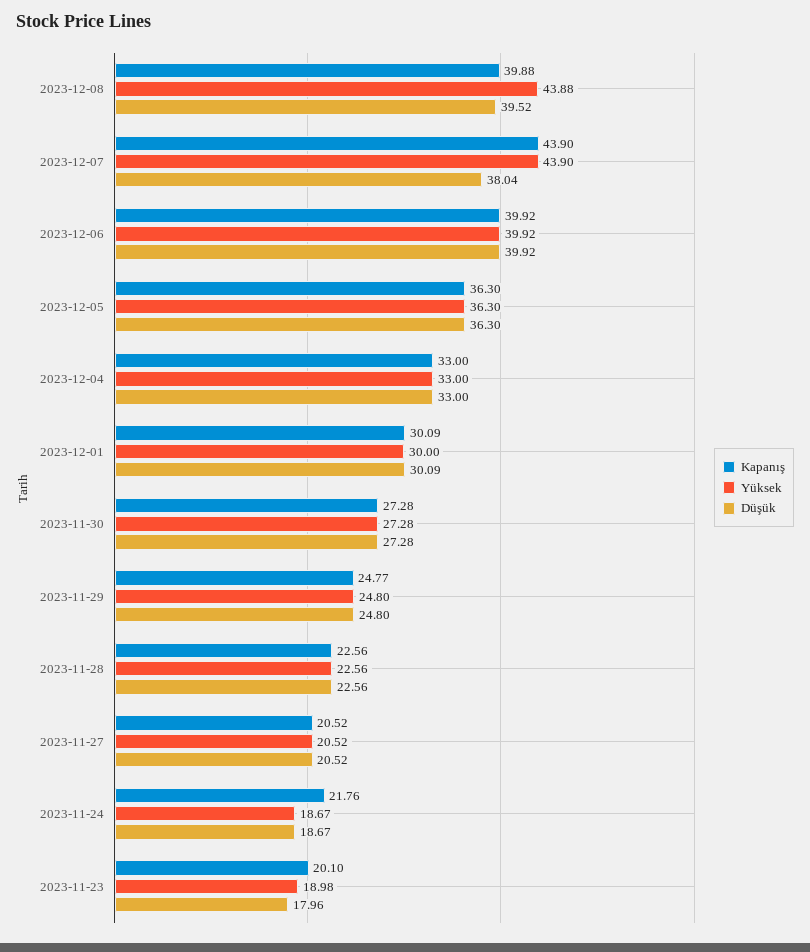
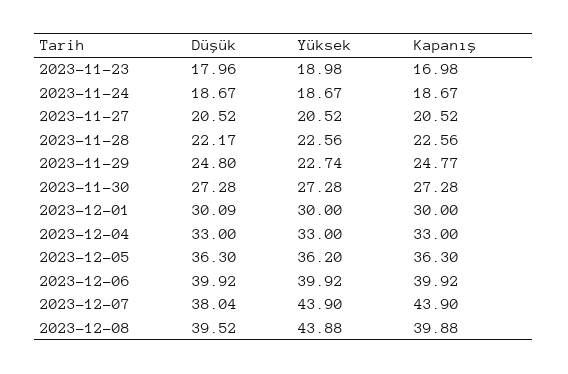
Yüksek, 2023-12-05: 36.3 -> 36.2
Kapanış, 2023-12-01: 30.09 -> 30
Yüksek, 2023-11-29: 24.8 -> 22.74
Düşük, 2023-11-28: 22.56 -> 22.17
Kapanış, 2023-11-24: 21.76 -> 18.67
Kapanış, 2023-11-23: 20.1 -> 16.98

